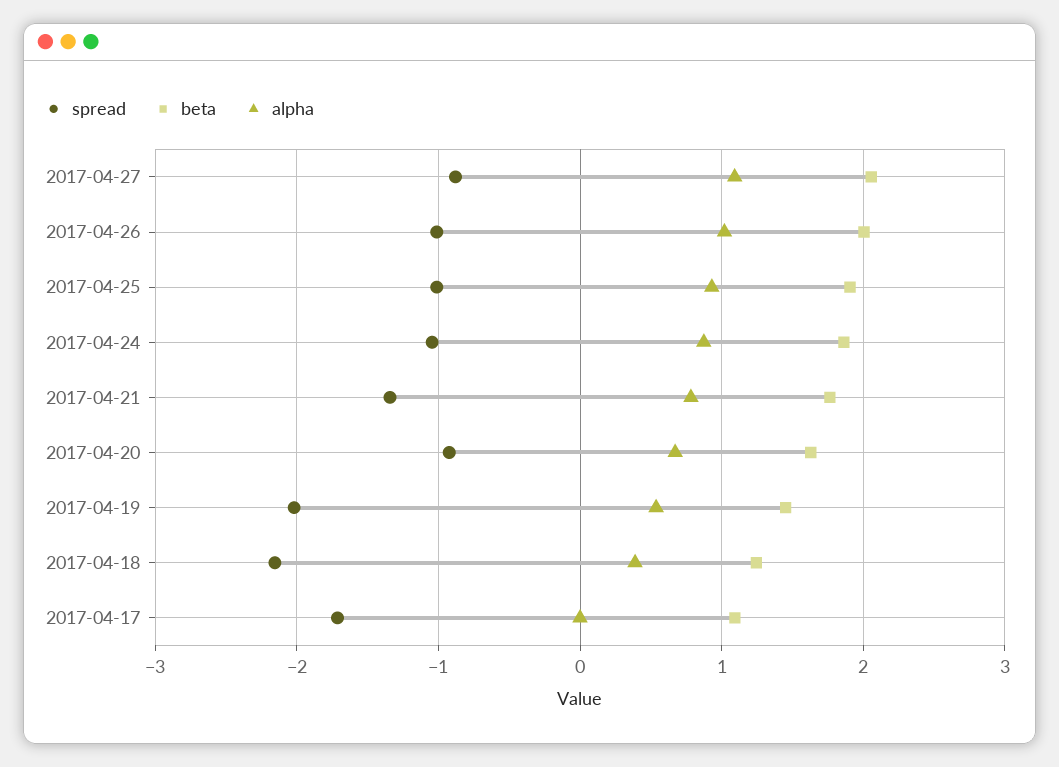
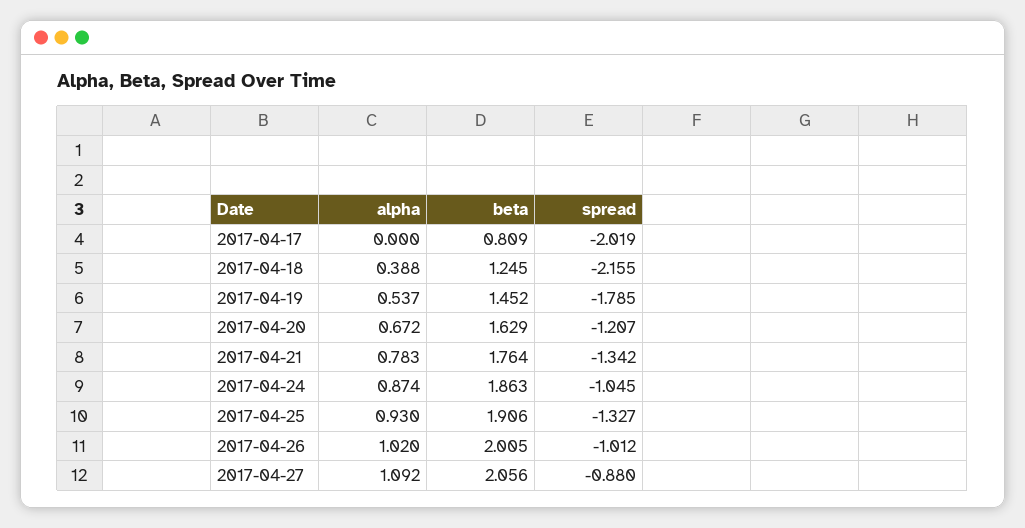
spread, 2017-04-25: -1 -> -1.327
spread, 2017-04-20: -0.9 -> -1.207
spread, 2017-04-19: -2 -> -1.785
spread, 2017-04-17: -1.7 -> -2.019
beta, 2017-04-17: 1.1 -> 0.809

